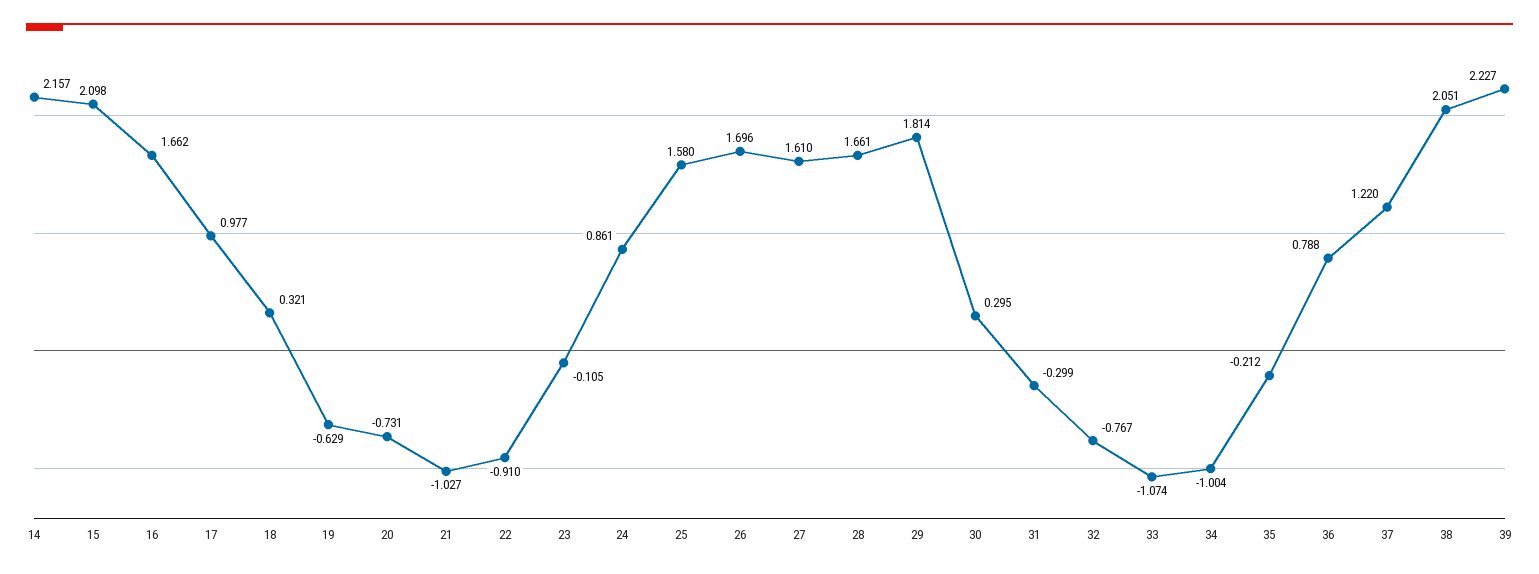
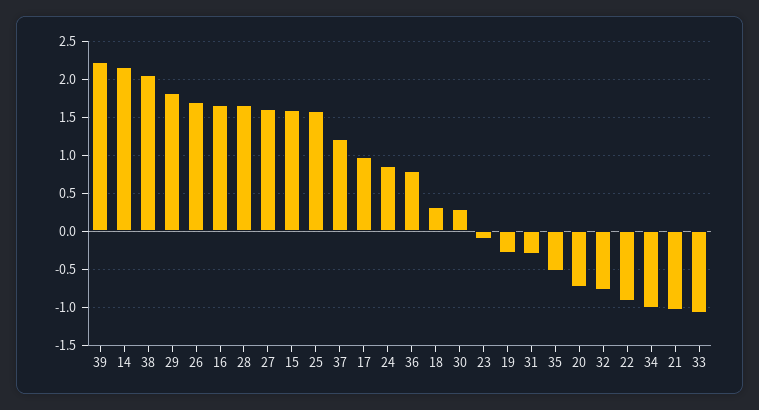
15: 2.098 -> 1.6
19: -0.629 -> -0.3
35: -0.212 -> -0.5

